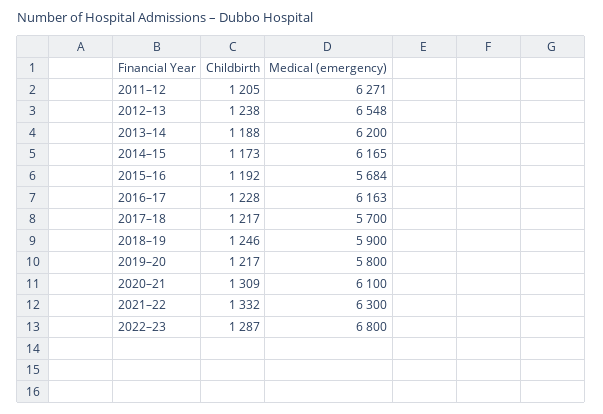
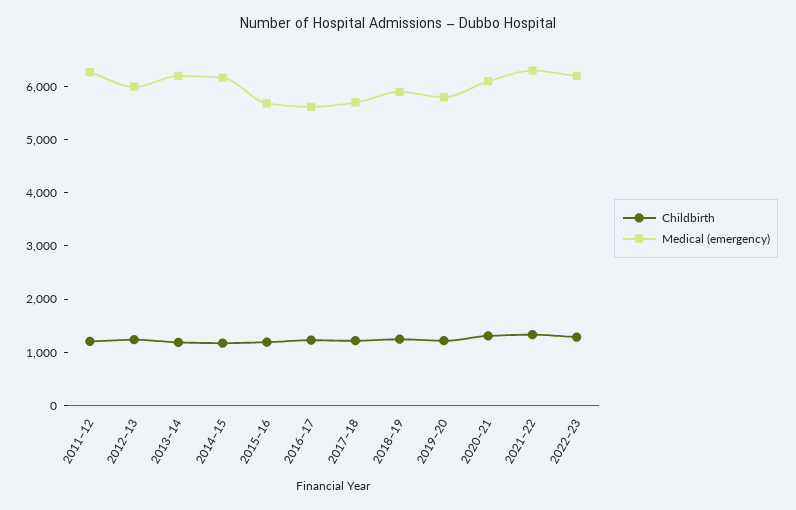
Medical (emergency), 2012–13: 6548 -> 6000
Medical (emergency), 2016–17: 6163 -> 5600
Medical (emergency), 2022–23: 6800 -> 6200

